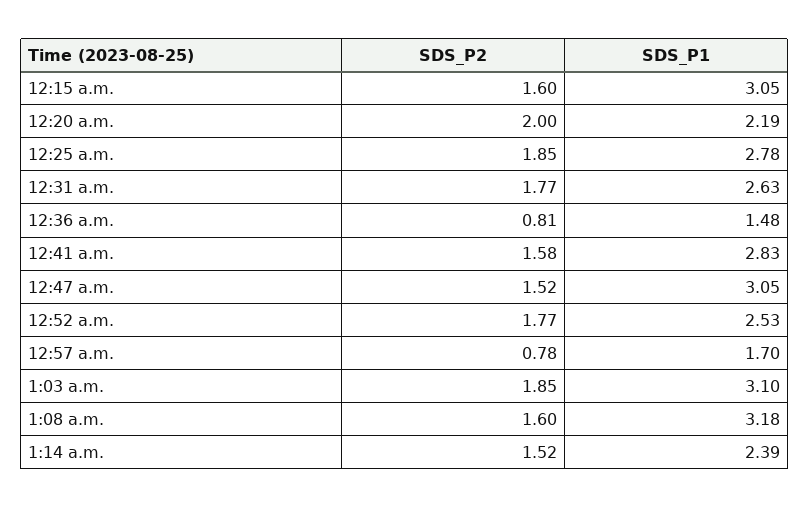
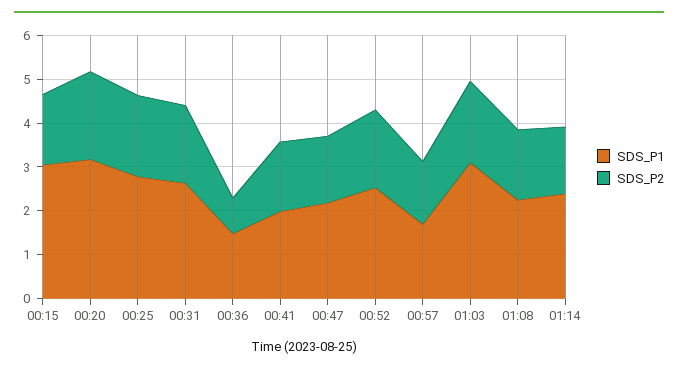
SDS_P1, 12:20 a.m.: 2.19 -> 3.2
SDS_P1, 12:41 a.m.: 2.83 -> 2
SDS_P1, 12:47 a.m.: 3.05 -> 2.2
SDS_P2, 12:57 a.m.: 0.78 -> 1.4
SDS_P1, 1:08 a.m.: 3.18 -> 2.2

